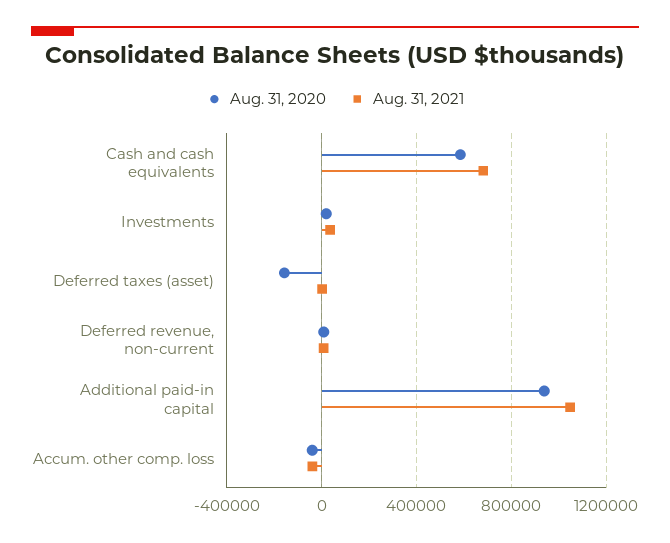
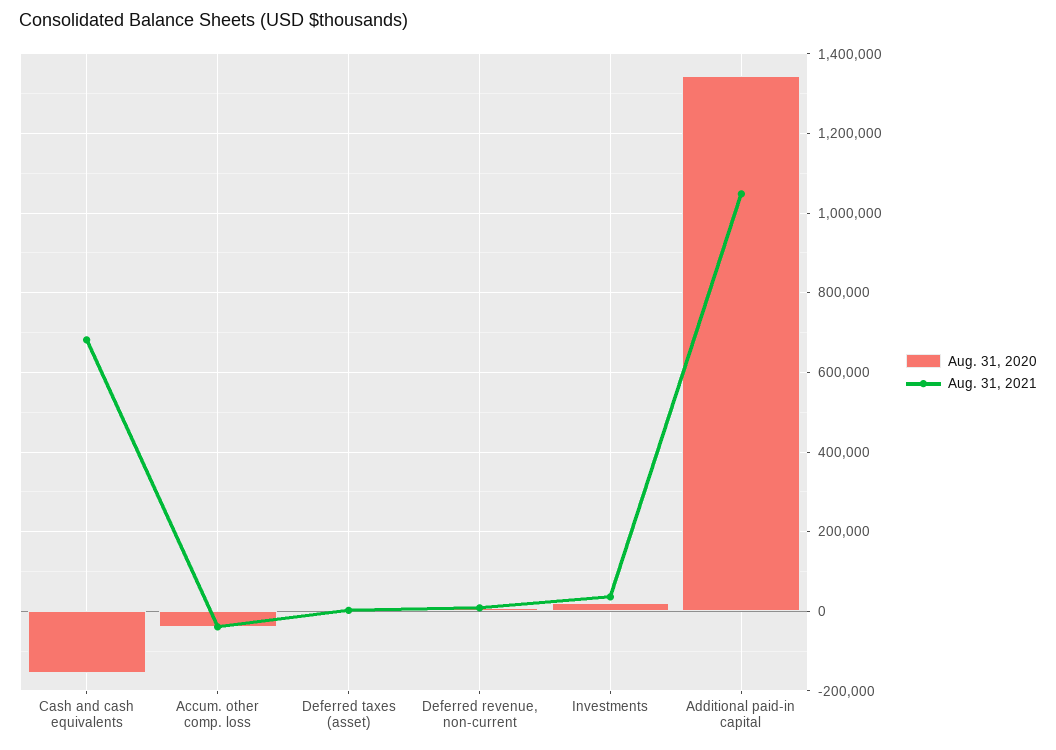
Aug. 31, 2020, Cash and cash equivalents: 600000 -> -160000
Aug. 31, 2020, Deferred taxes (asset): -150000 -> 0
Aug. 31, 2020, Additional paid-in capital: 950000 -> 1340000

